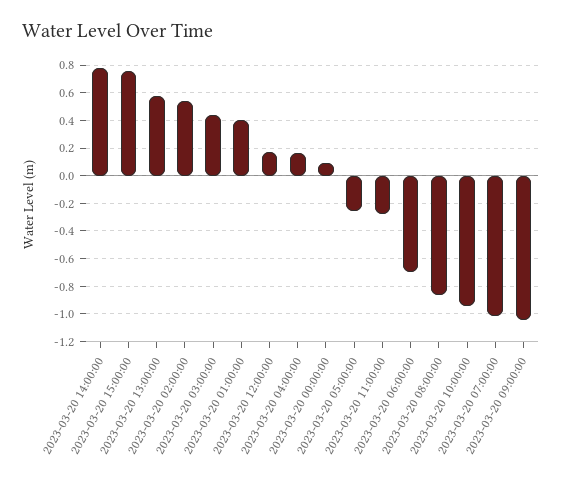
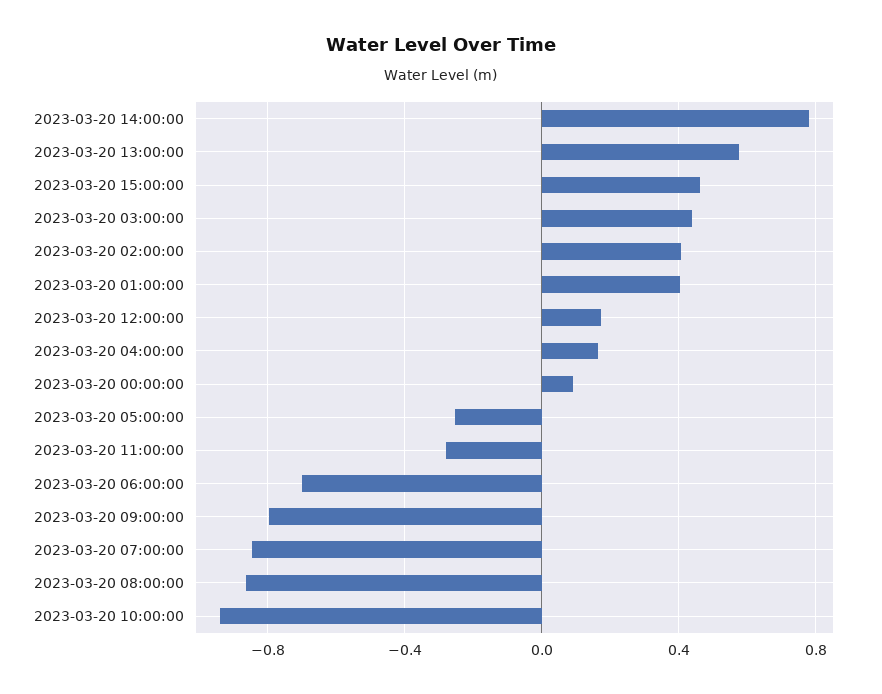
2023-03-20 15:00:00: 0.75 -> 0.45
2023-03-20 02:00:00: 0.55 -> 0.4
2023-03-20 07:00:00: -1 -> -0.85
2023-03-20 09:00:00: -1.05 -> -0.8

